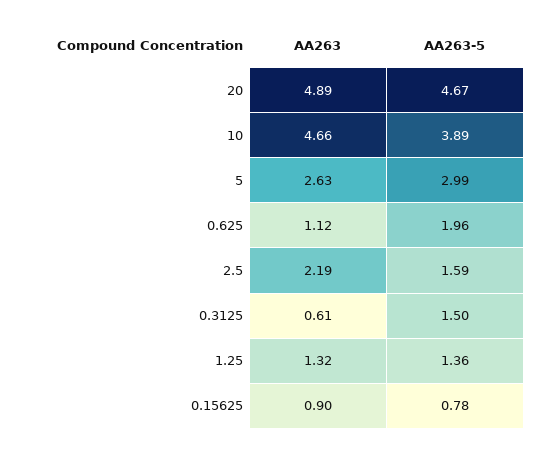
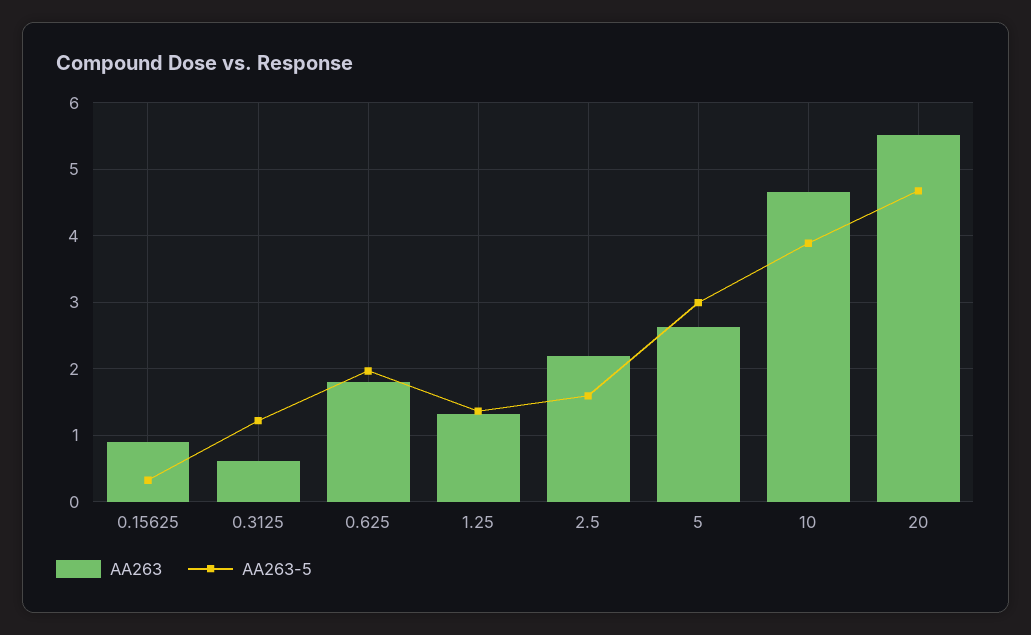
AA263, 20: 4.89 -> 5.5
AA263, 0.625: 1.12 -> 1.8
AA263-5, 0.3125: 1.5 -> 1.2
AA263-5, 0.15625: 0.78 -> 0.3

